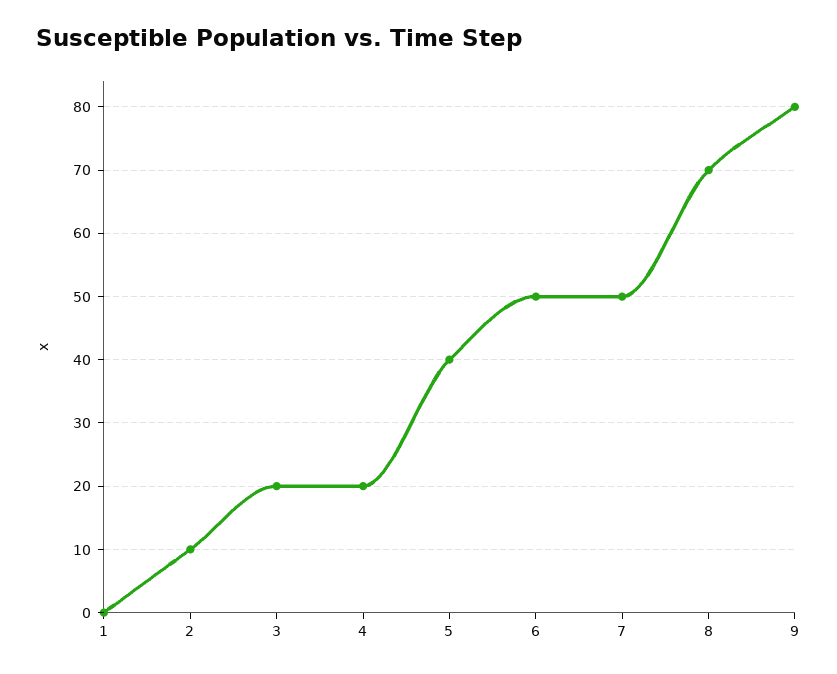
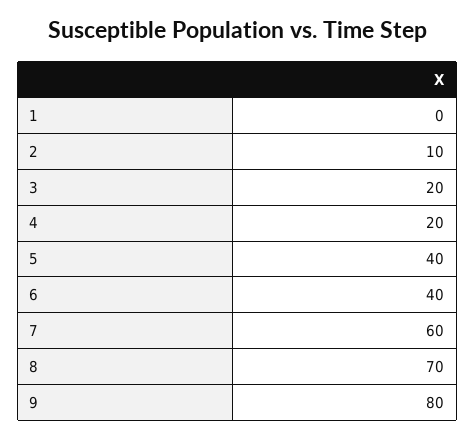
6: 50 -> 40
7: 50 -> 60

